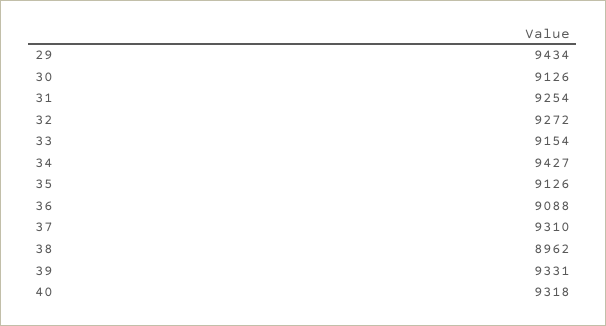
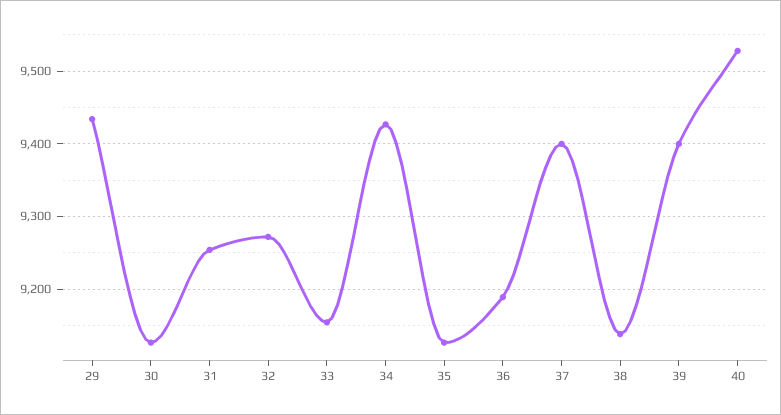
36: 9088 -> 9190
37: 9310 -> 9400
38: 8962 -> 9140
39: 9331 -> 9400
40: 9318 -> 9530

